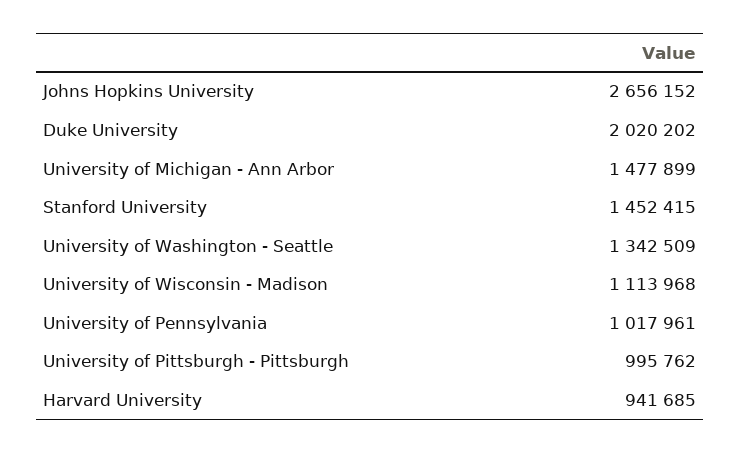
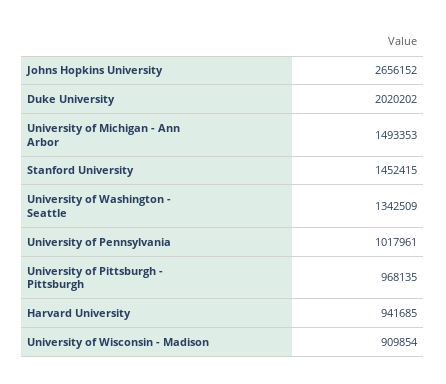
University of Michigan - Ann Arbor: 1477899 -> 1493353
University of Wisconsin - Madison: 1113968 -> 909854
University of Pittsburgh - Pittsburgh: 995762 -> 968135

